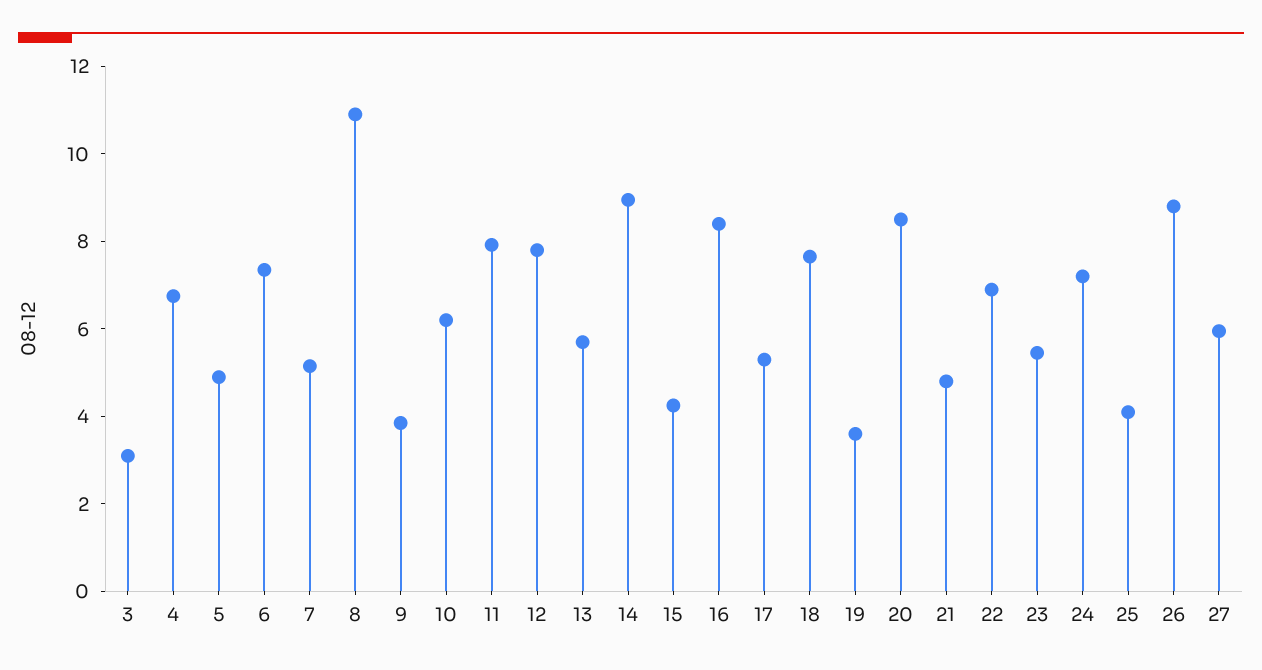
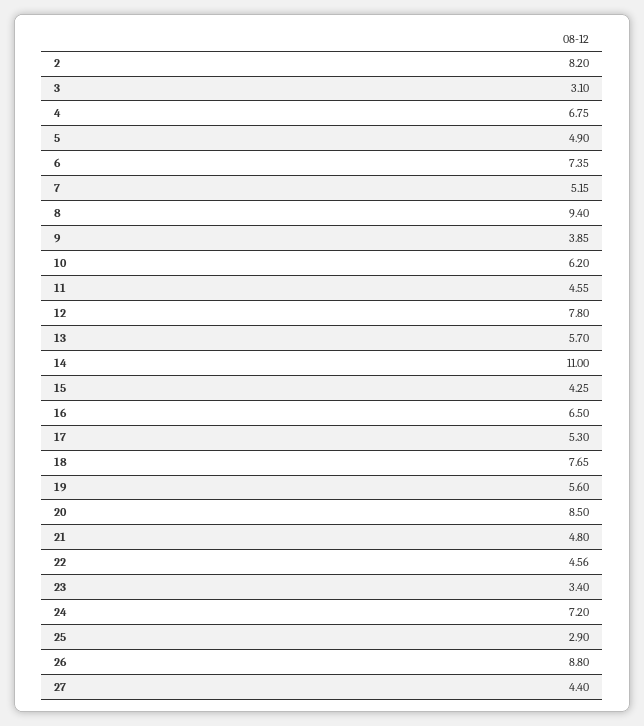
8: 11 -> 9.4
11: 8 -> 4.55
14: 9 -> 11
16: 8.5 -> 6.5
19: 3.5 -> 5.6
22: 7 -> 4.56
23: 5.5 -> 3.4
25: 4 -> 2.9
27: 6 -> 4.4
2: none -> 8.2

